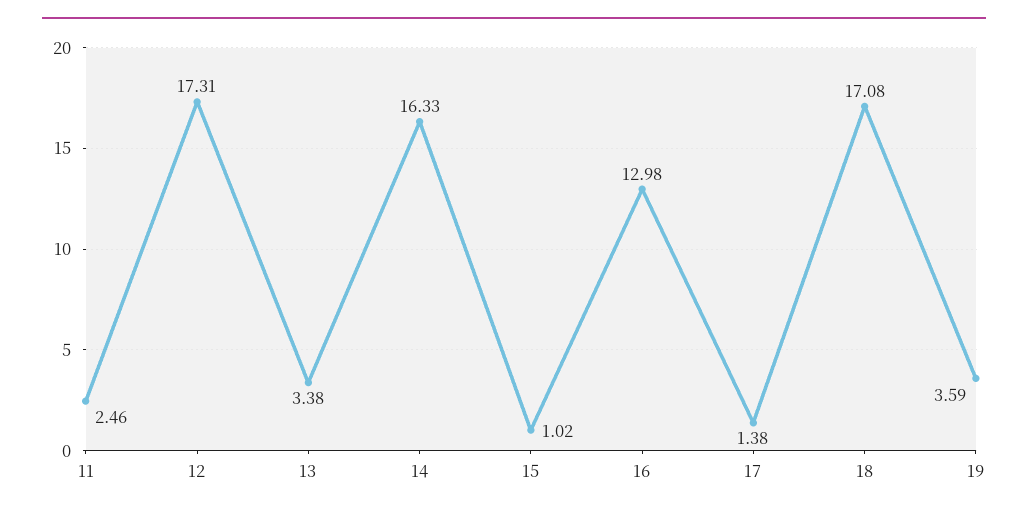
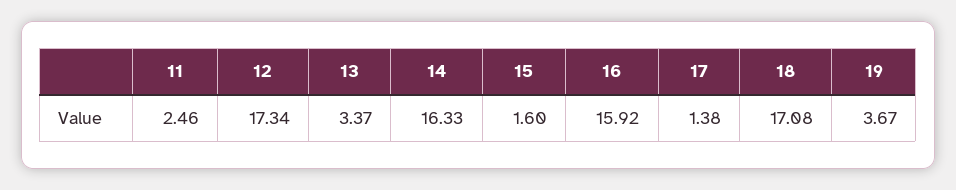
12: 17.31 -> 17.34
13: 3.38 -> 3.37
15: 1.02 -> 1.6
16: 12.98 -> 15.92
19: 3.59 -> 3.67

